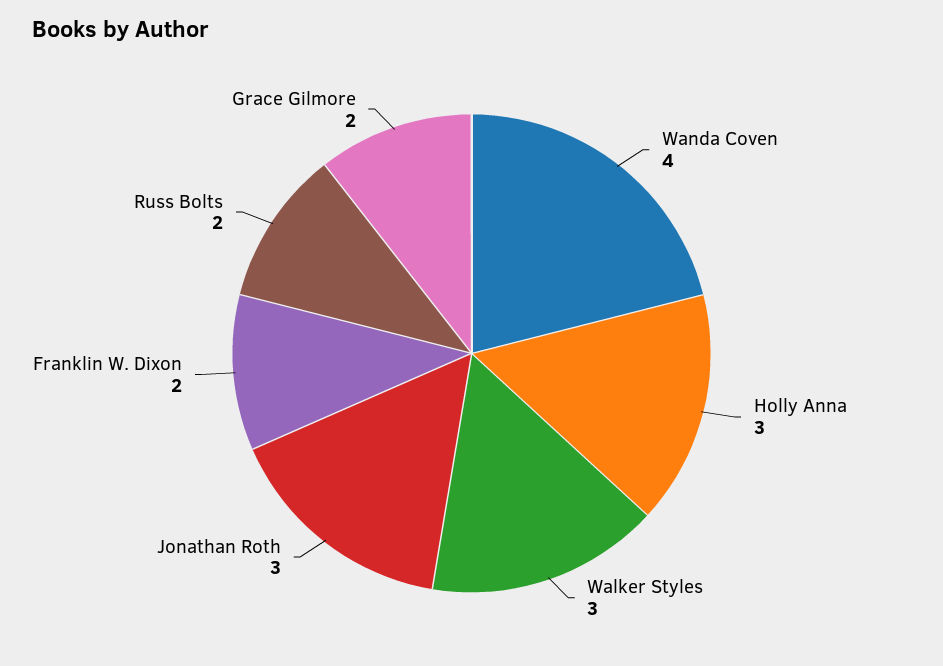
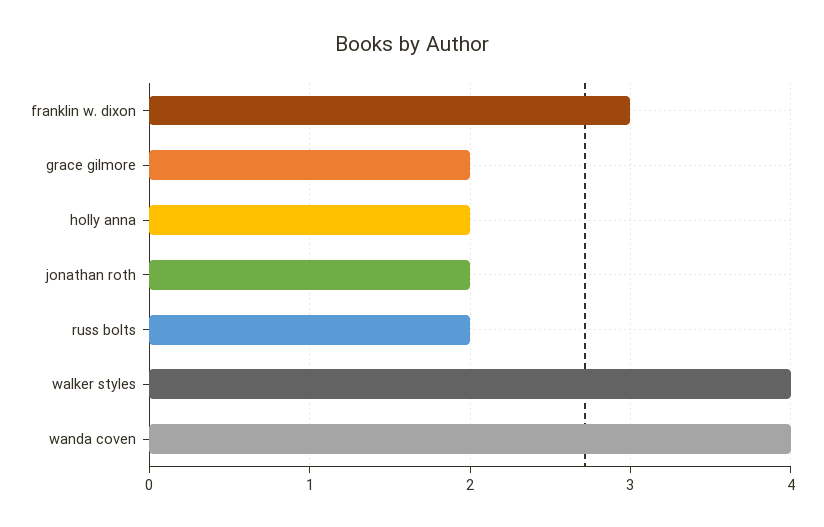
Holly Anna: 3 -> 2
Walker Styles: 3 -> 4
Jonathan Roth: 3 -> 2
Franklin W. Dixon: 2 -> 3

